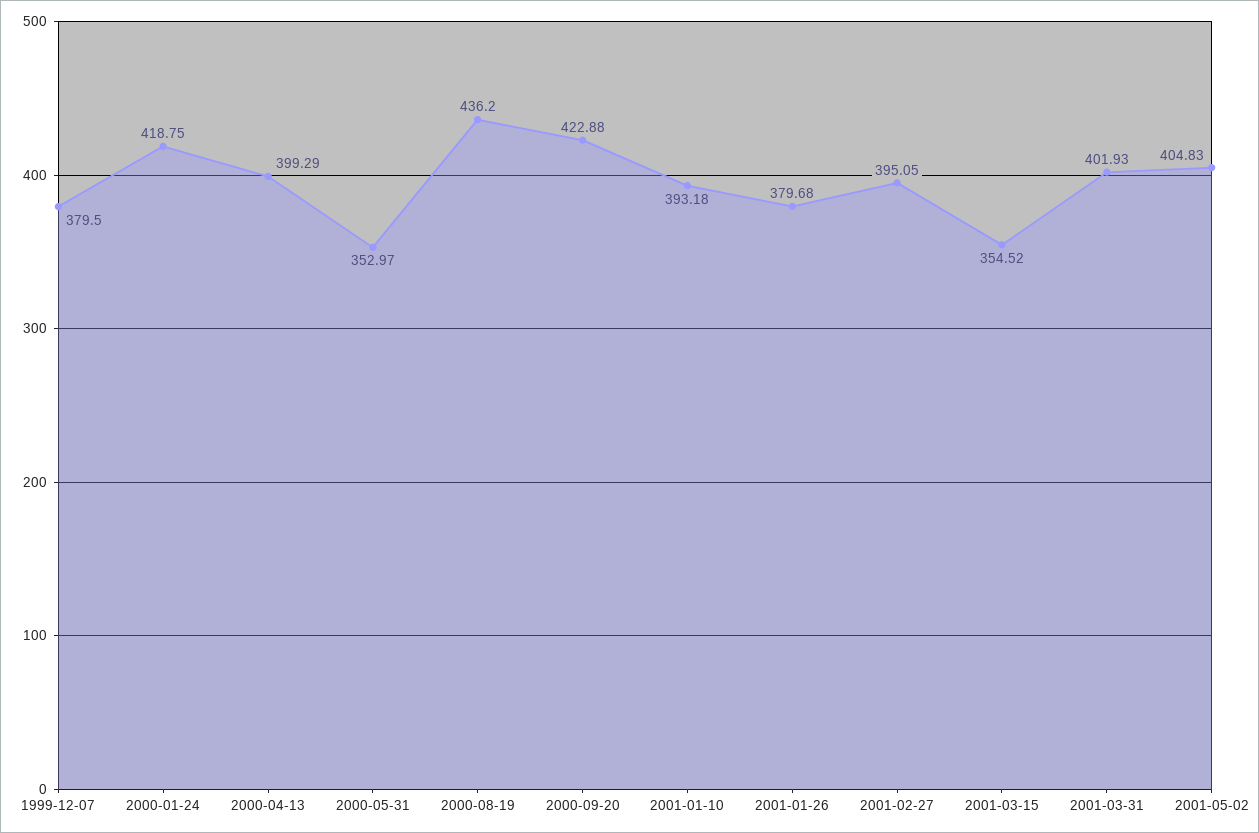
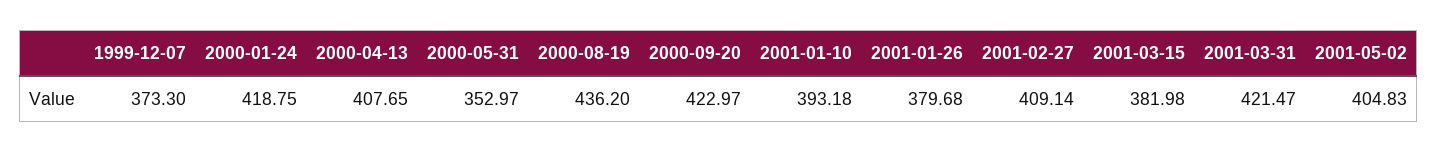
1999-12-07: 379.5 -> 373.3
2000-04-13: 399.29 -> 407.65
2000-09-20: 422.88 -> 422.97
2001-02-27: 395.05 -> 409.14
2001-03-15: 354.52 -> 381.98
2001-03-31: 401.93 -> 421.47

